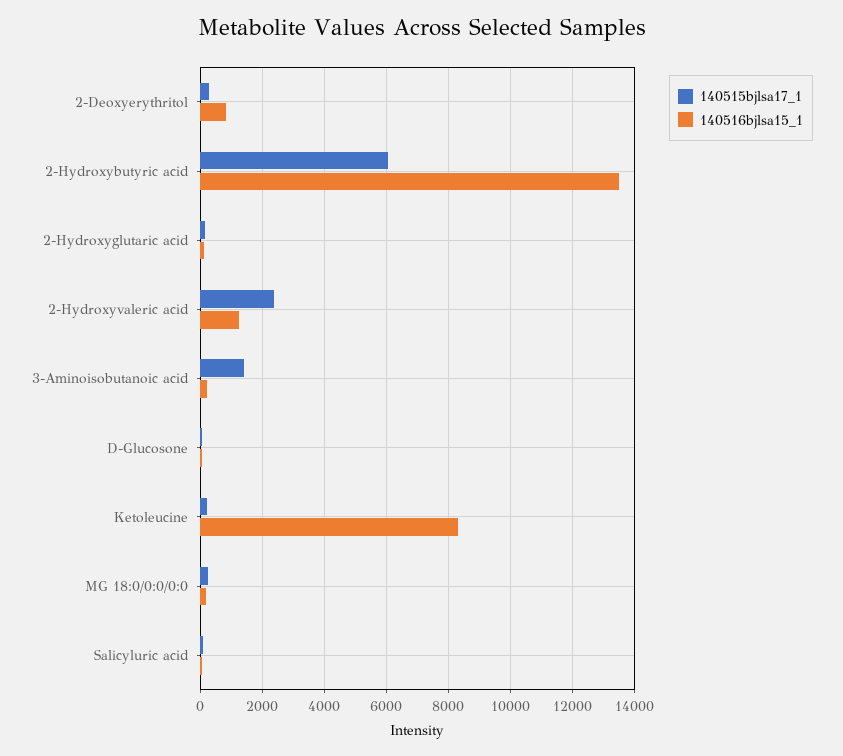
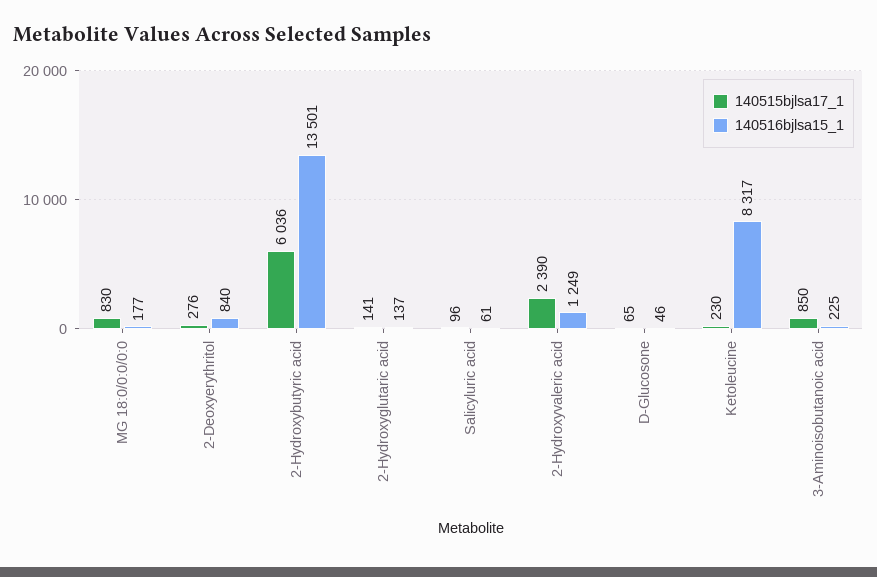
140515bjlsa17_1, 3-Aminoisobutanoic acid: 1400 -> 850
140515bjlsa17_1, MG 18:0/0:0/0:0: 200 -> 830

